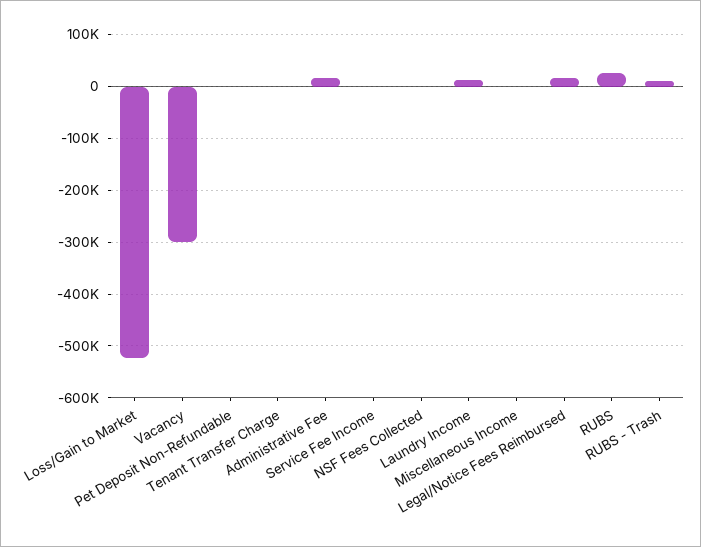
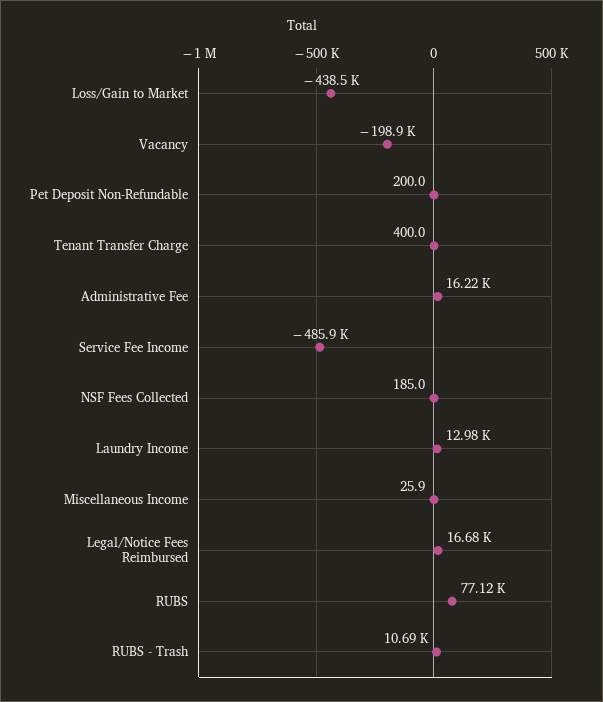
Loss/Gain to Market: -520000 -> -438500
Vacancy: -300000 -> -198900
Service Fee Income: 0 -> -485900
RUBS: 20000 -> 77120

